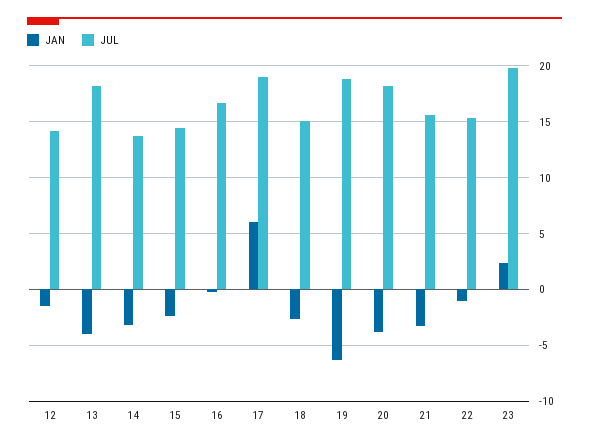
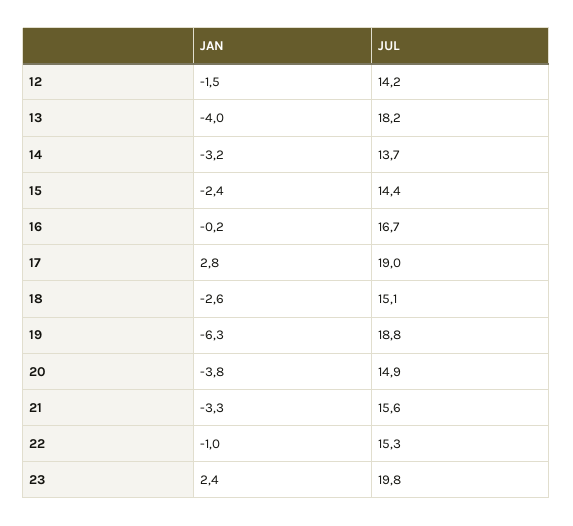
JAN, 17: 6 -> 2.8
JUL, 20: 18 -> 14.9

